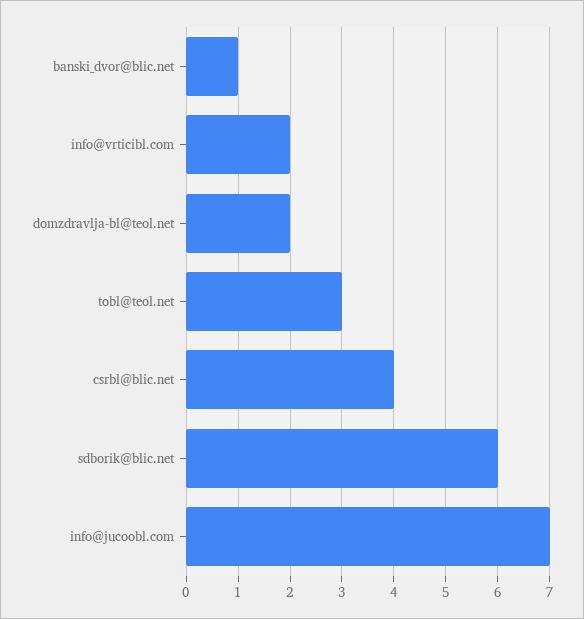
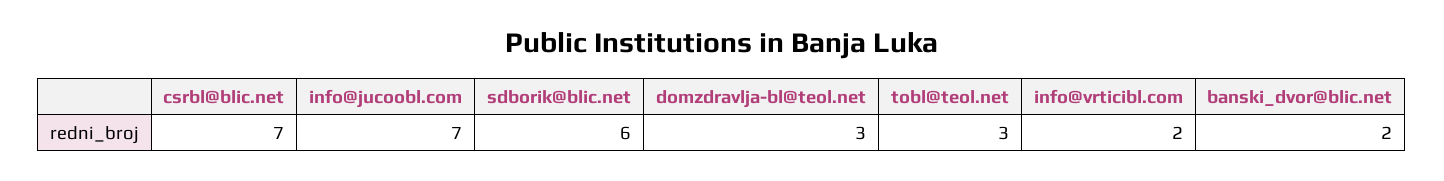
banski_dvor@blic.net: 1 -> 2
domzdravlja-bl@teol.net: 2 -> 3
csrbl@blic.net: 4 -> 7

